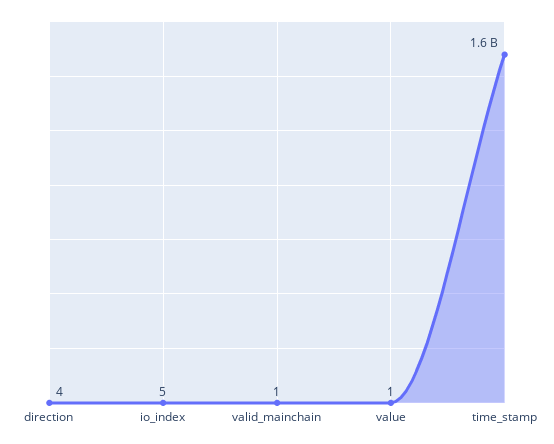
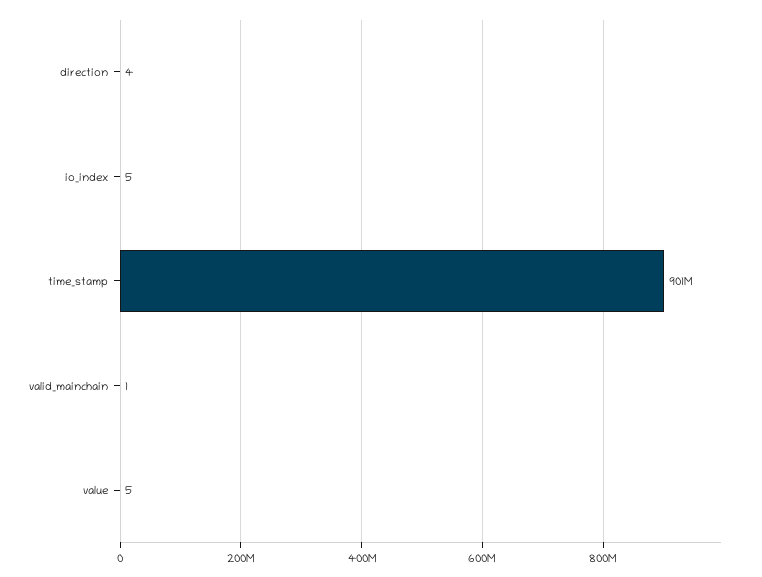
value: 1 -> 5
time_stamp: 1600000000 -> 901000000

